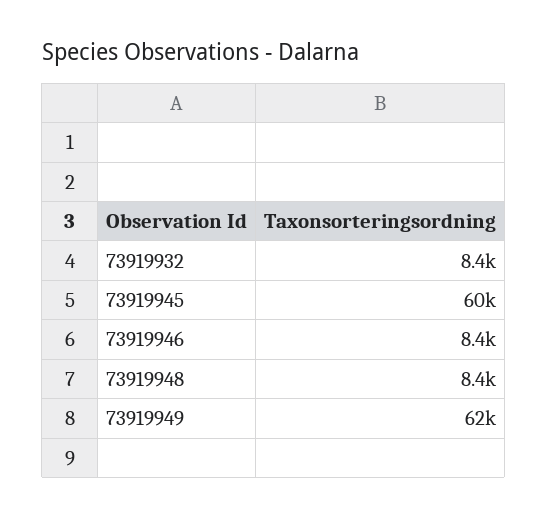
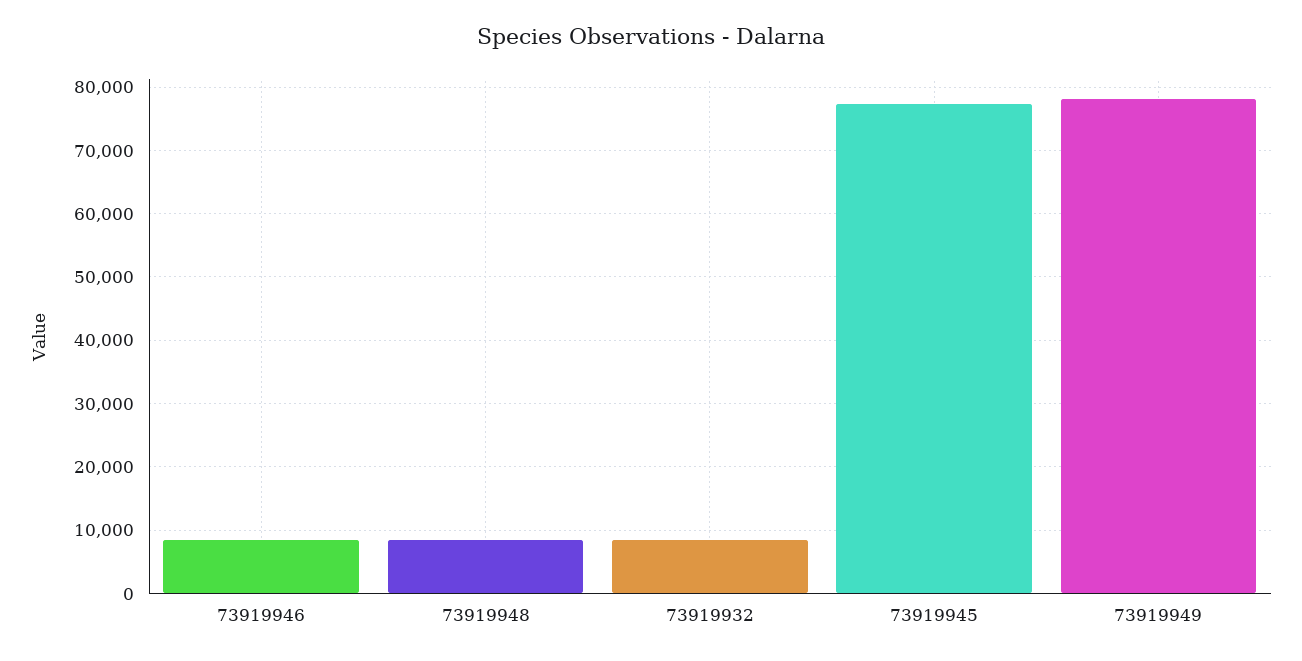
73919945: 60000 -> 77000
73919949: 62000 -> 78000

